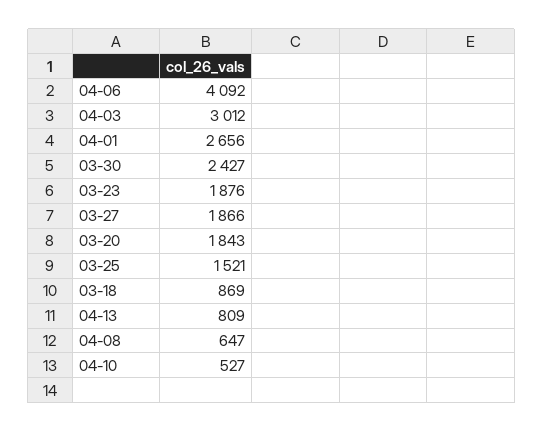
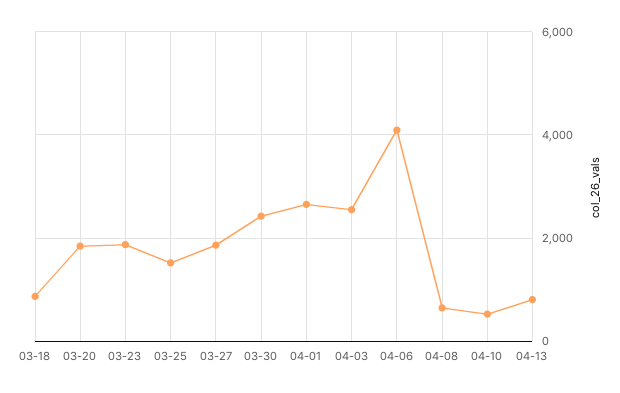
04-03: 3012 -> 2600

